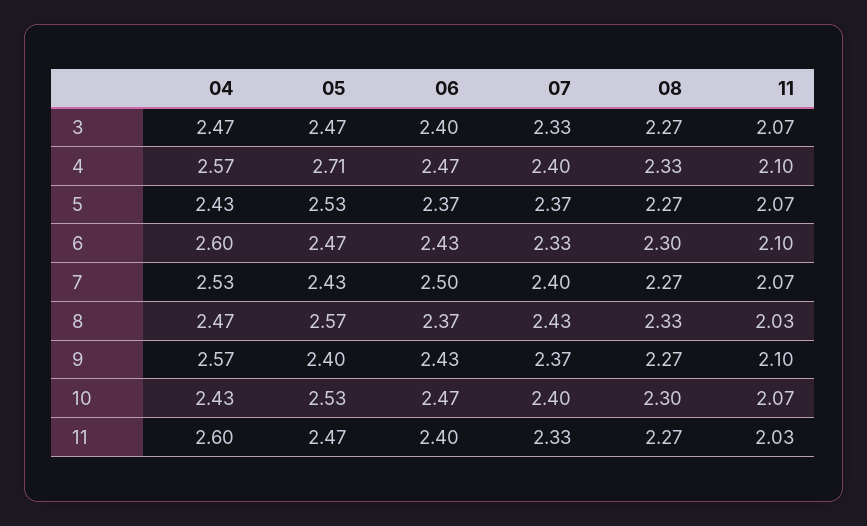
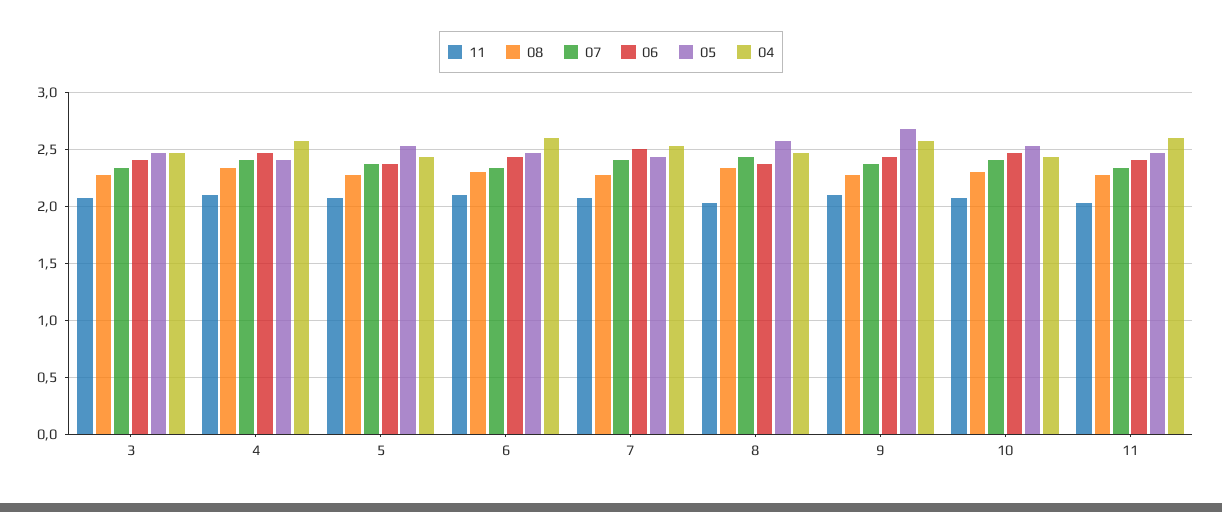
05, 4: 2.71 -> 2.4
05, 9: 2.4 -> 2.7

